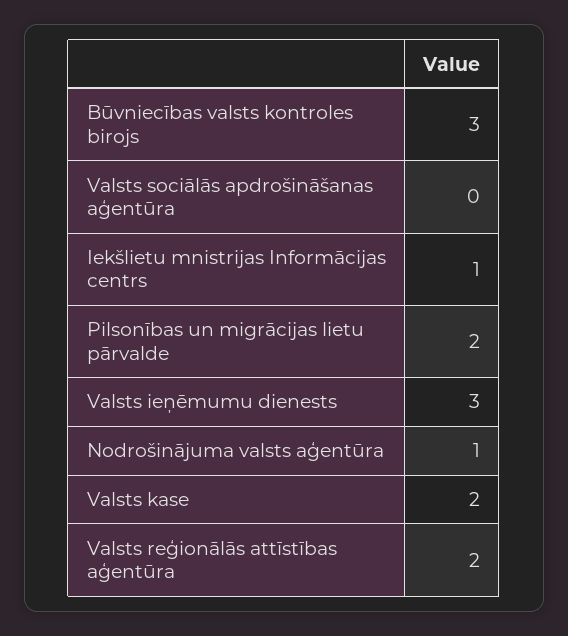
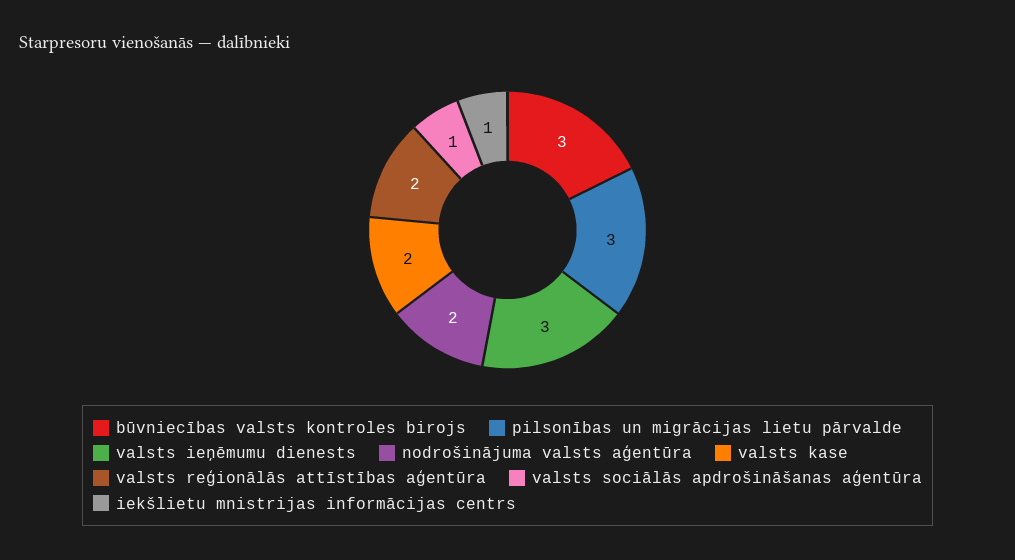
Valsts sociālās apdrošināšanas aģentūra: 0 -> 1
Pilsonības un migrācijas lietu pārvalde: 2 -> 3
Nodrošinājuma valsts aģentūra: 1 -> 2

